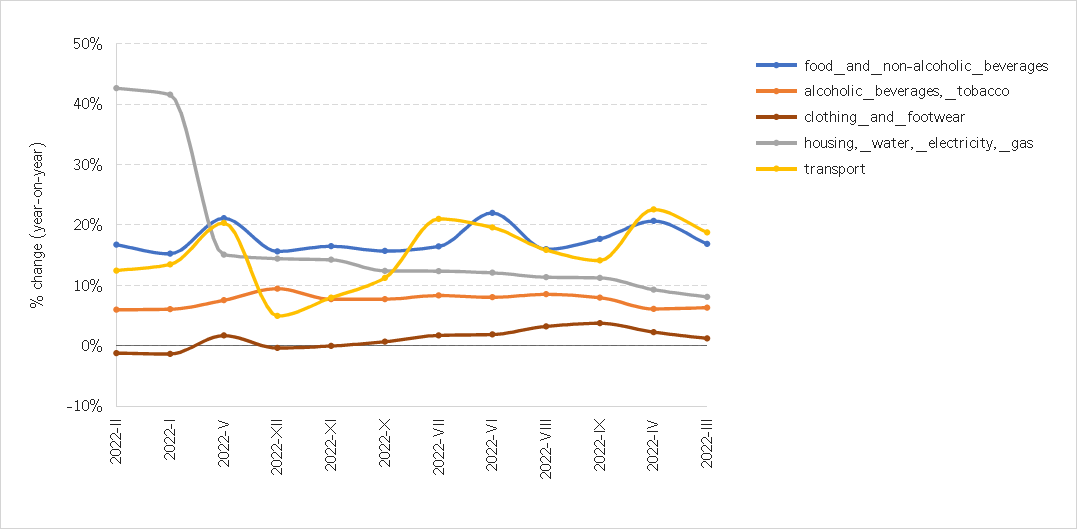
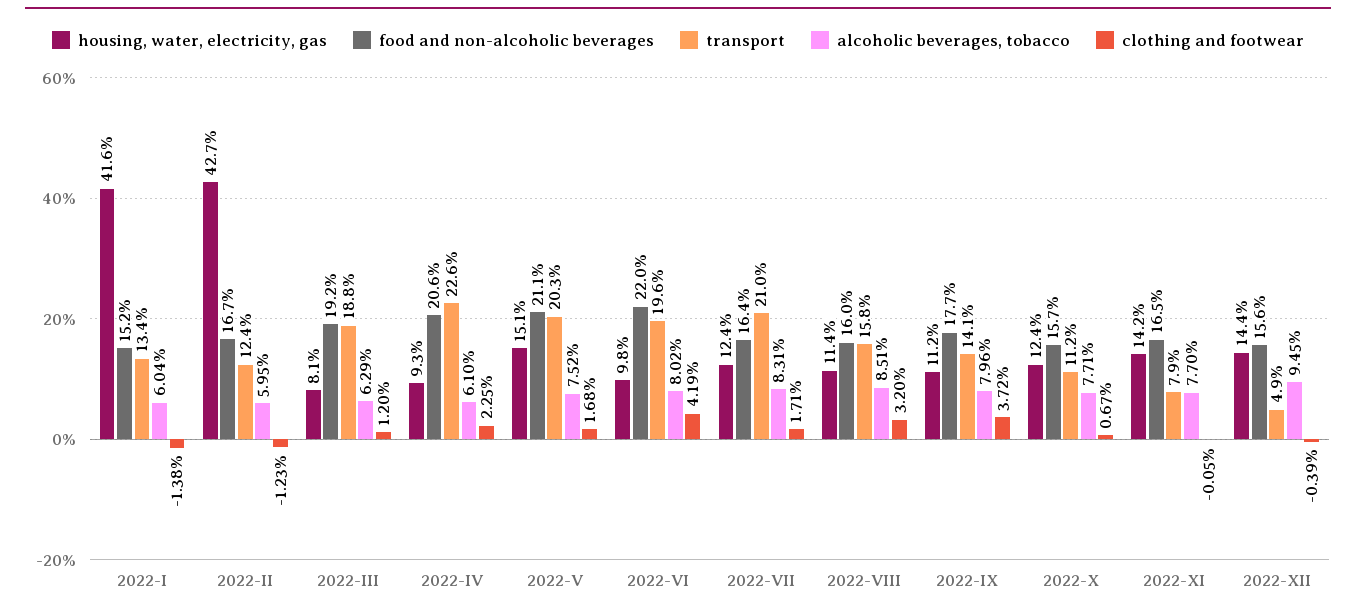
clothing_and_footwear, 2022-VI: 2 -> 4.19
housing,_water,_electricity,_gas, 2022-VI: 12 -> 9.8
food_and_non-alcoholic_beverages, 2022-III: 17 -> 19.2

